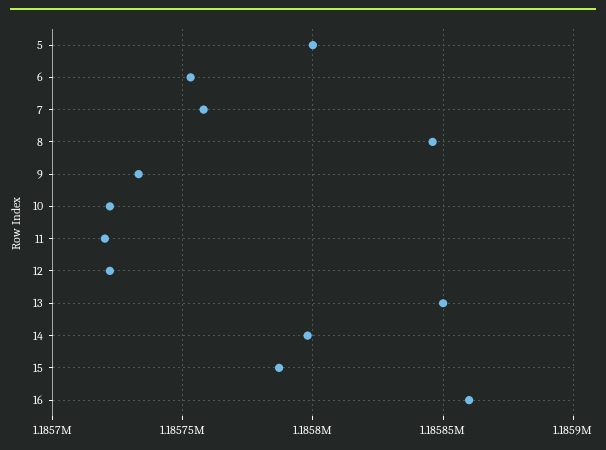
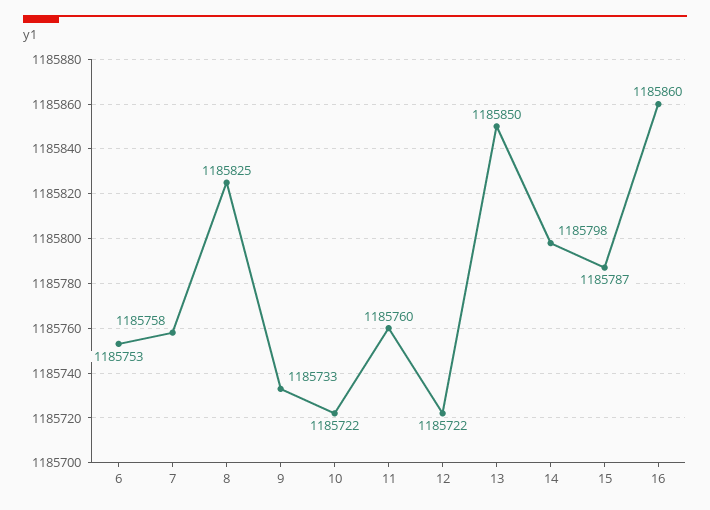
5: 1185800 -> none
8: 1185845 -> 1185825
11: 1185720 -> 1185760

